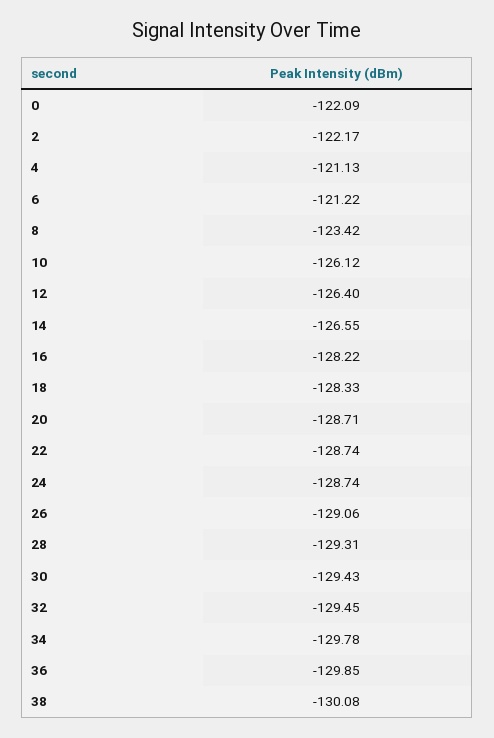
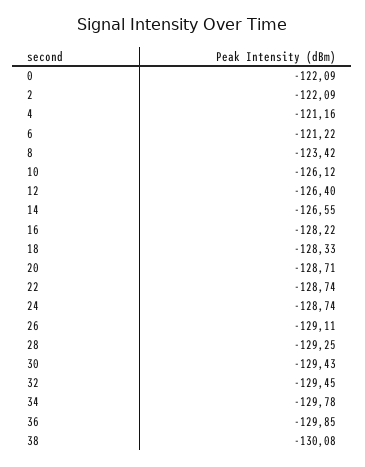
2: -122.17 -> -122.09
4: -121.13 -> -121.16
26: -129.06 -> -129.11
28: -129.31 -> -129.25

